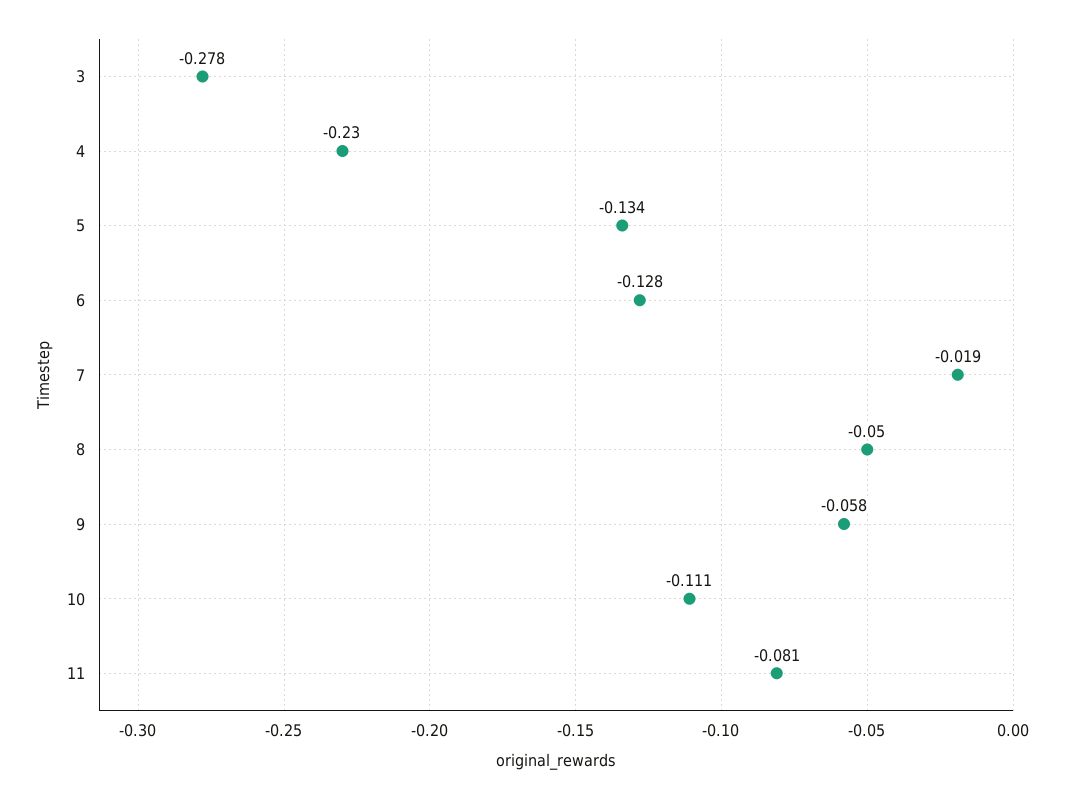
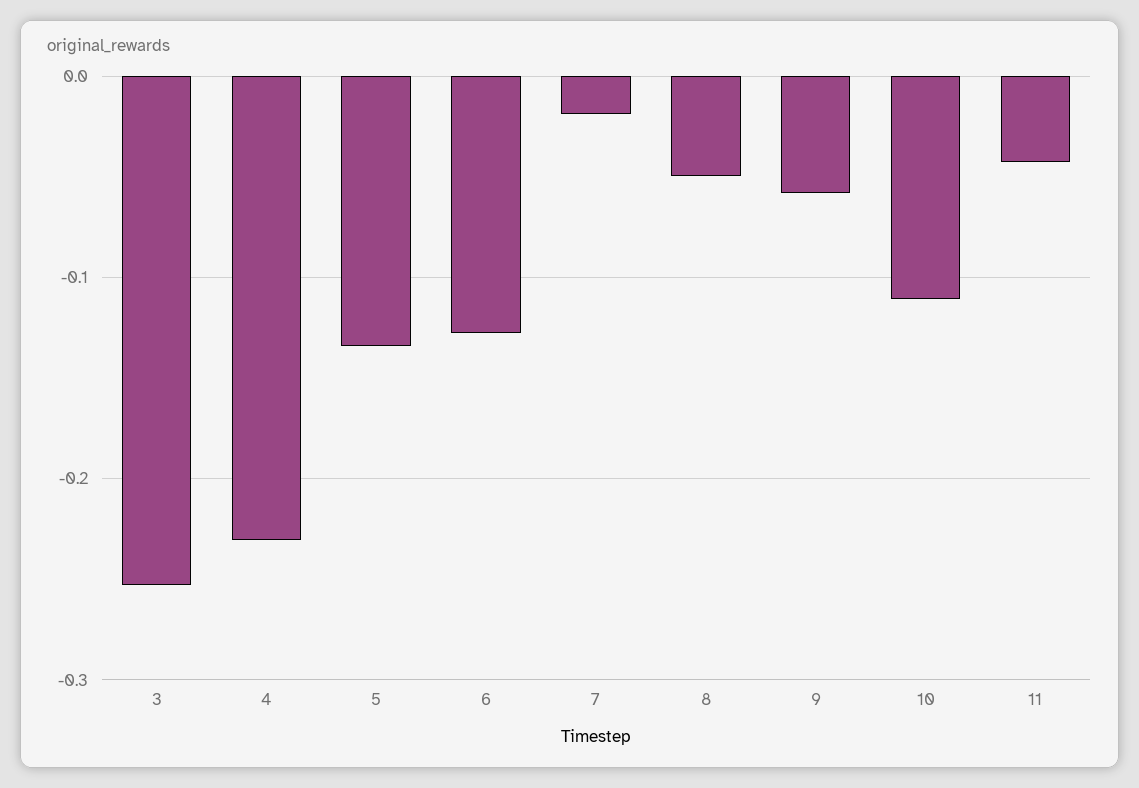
3: -0.278 -> -0.25
11: -0.081 -> -0.04

